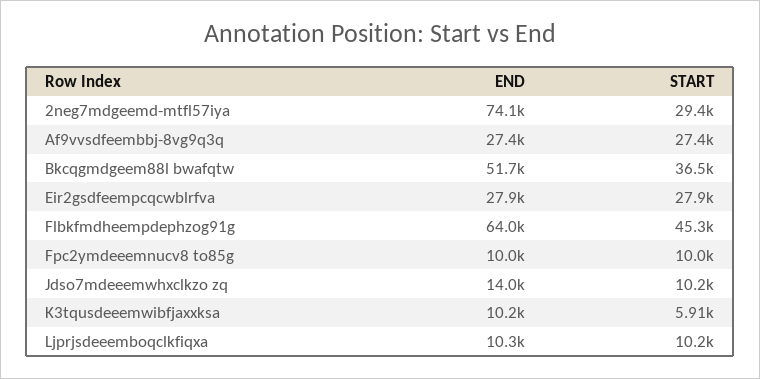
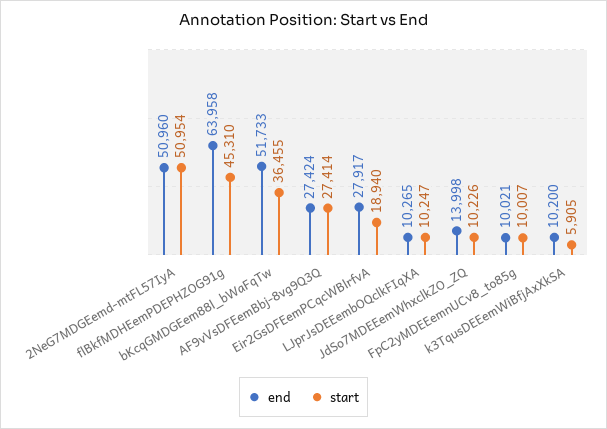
END, 2neg7mdgeemd-mtfl57iya: 74100 -> 50960
START, 2neg7mdgeemd-mtfl57iya: 29400 -> 50954
START, Eir2gsdfeempcqcwblrfva: 27900 -> 18940

